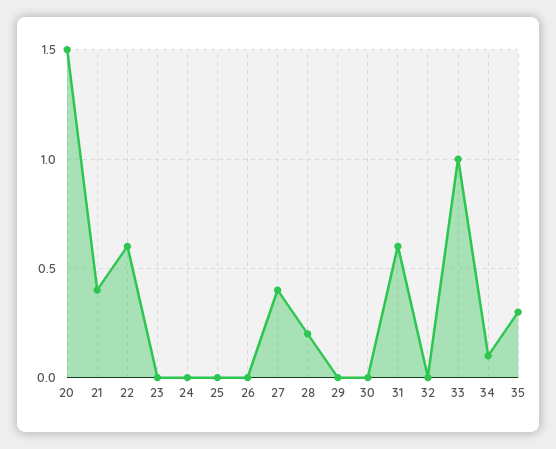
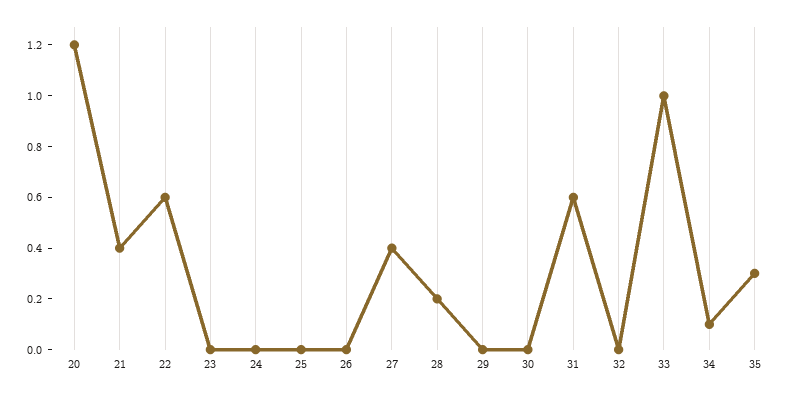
20: 1.5 -> 1.2

